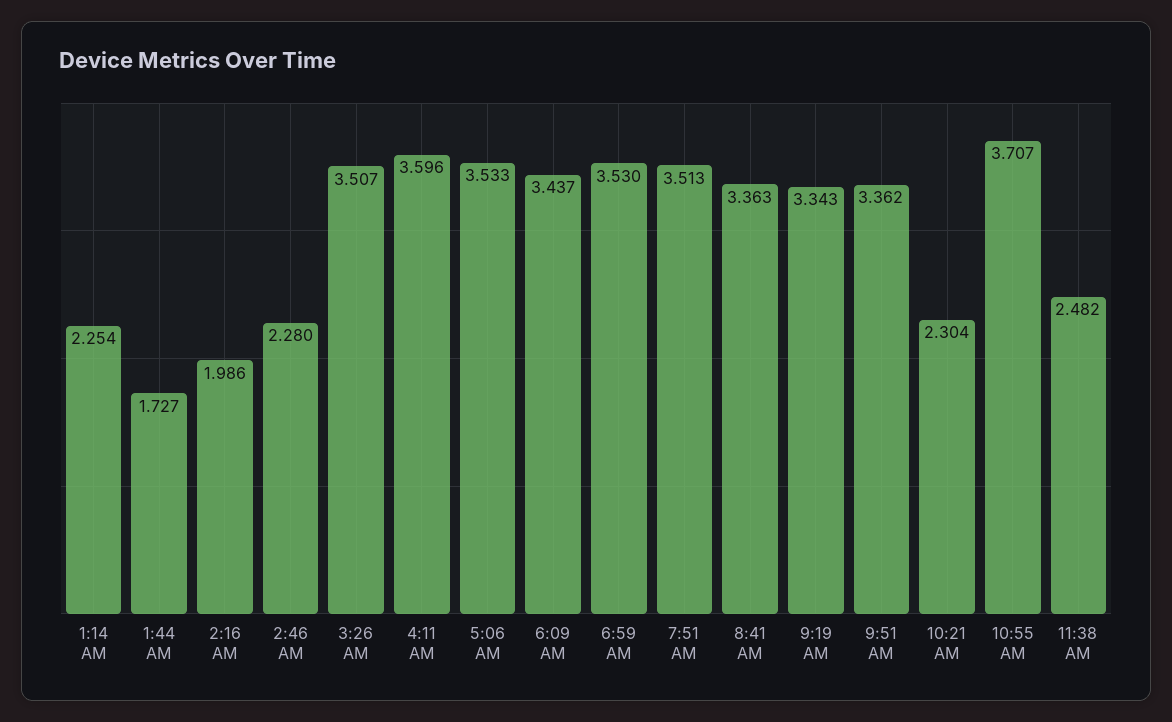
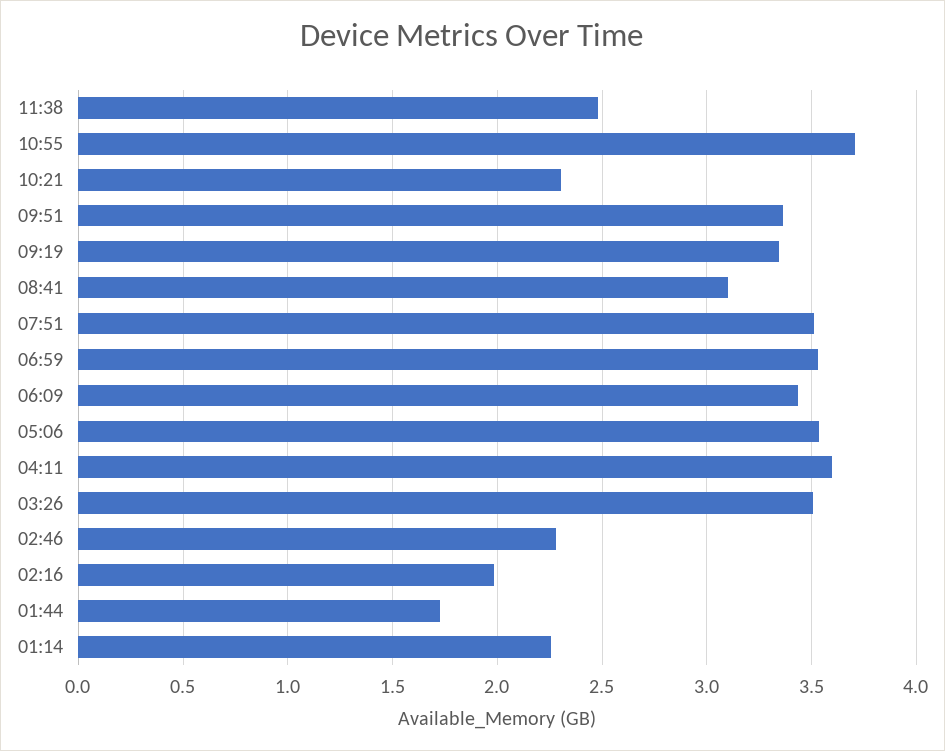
8:41 AM: 3.363 -> 3.1

